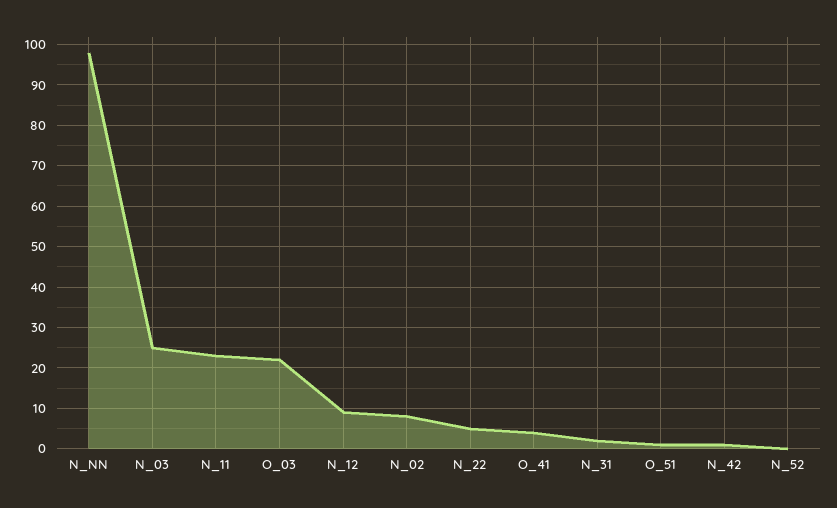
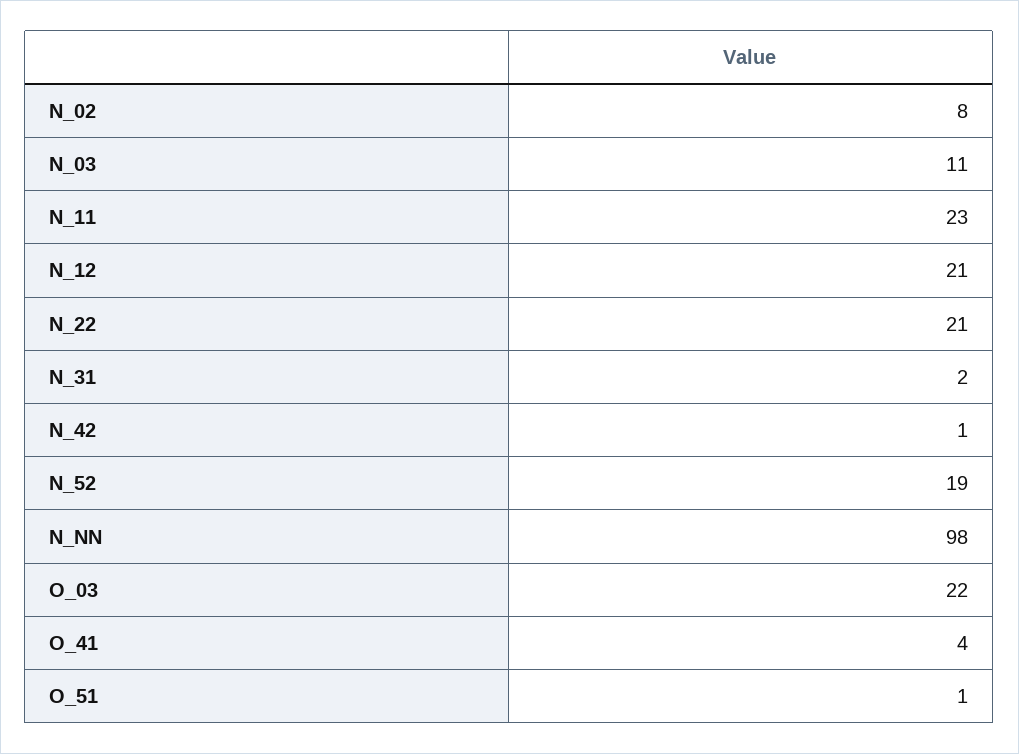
N_03: 25 -> 11
N_12: 10 -> 21
N_22: 5 -> 21
N_52: 0 -> 19

